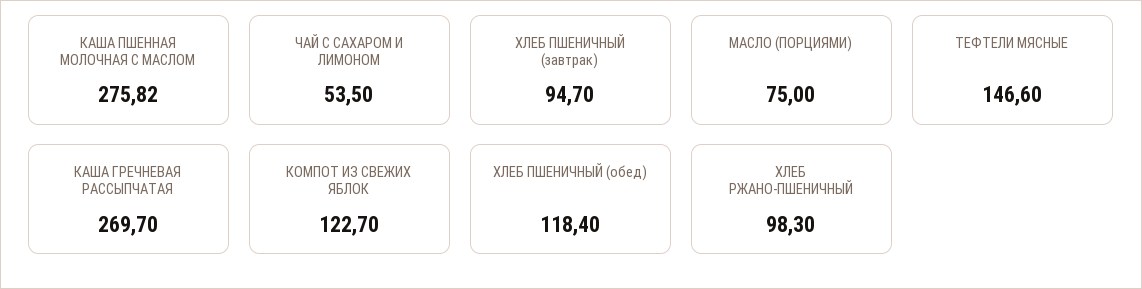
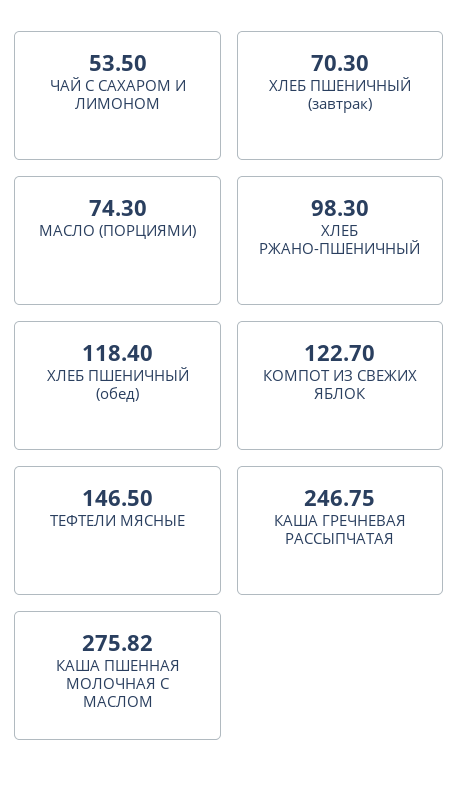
ХЛЕБ ПШЕНИЧНЫЙ (завтрак): 94.7 -> 70.3
МАСЛО (ПОРЦИЯМИ): 75 -> 74.3
ТЕФТЕЛИ МЯСНЫЕ: 146.6 -> 146.5
КАША ГРЕЧНЕВАЯ РАССЫПЧАТАЯ: 269.7 -> 246.75

